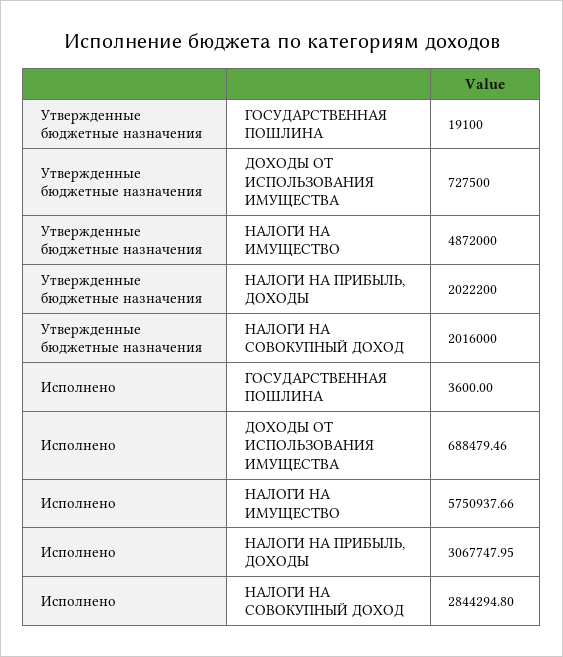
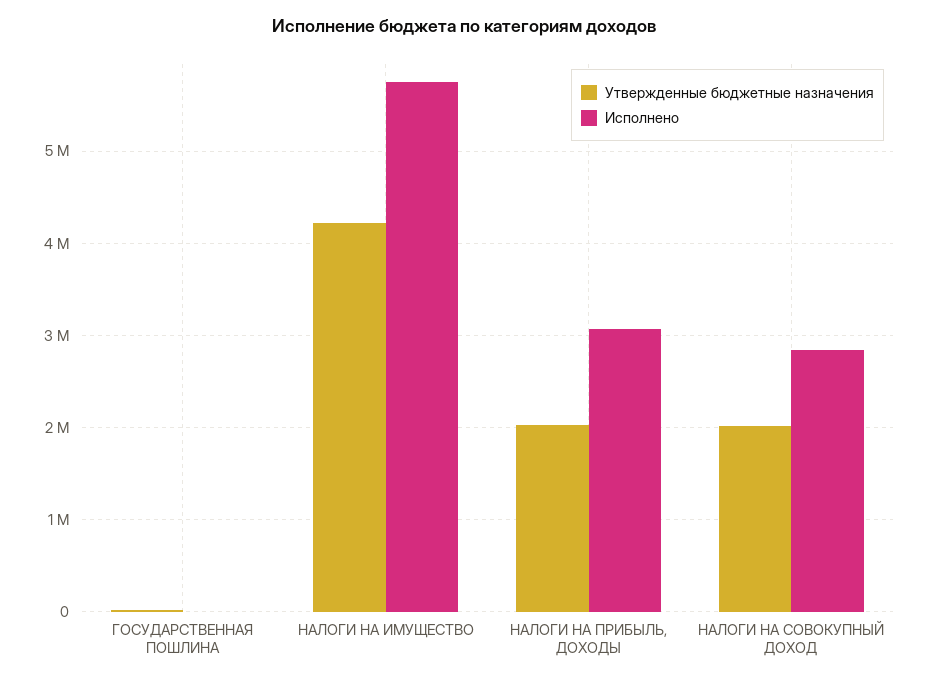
Утвержденные бюджетные назначения, ДОХОДЫ ОТ ИСПОЛЬЗОВАНИЯ ИМУЩЕСТВА: 727500 -> none
Утвержденные бюджетные назначения, НАЛОГИ НА ИМУЩЕСТВО: 4872000 -> 4200000
Исполнено, ДОХОДЫ ОТ ИСПОЛЬЗОВАНИЯ ИМУЩЕСТВА: 688479.46 -> none

